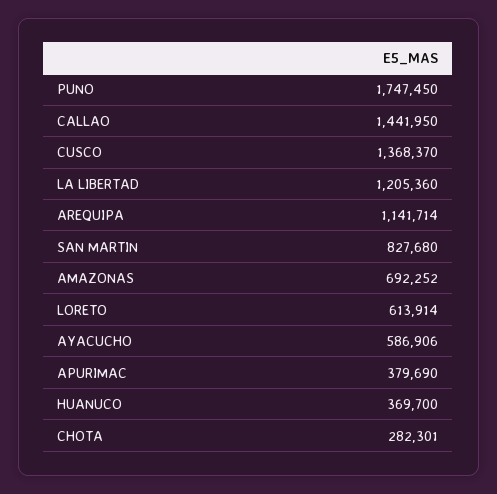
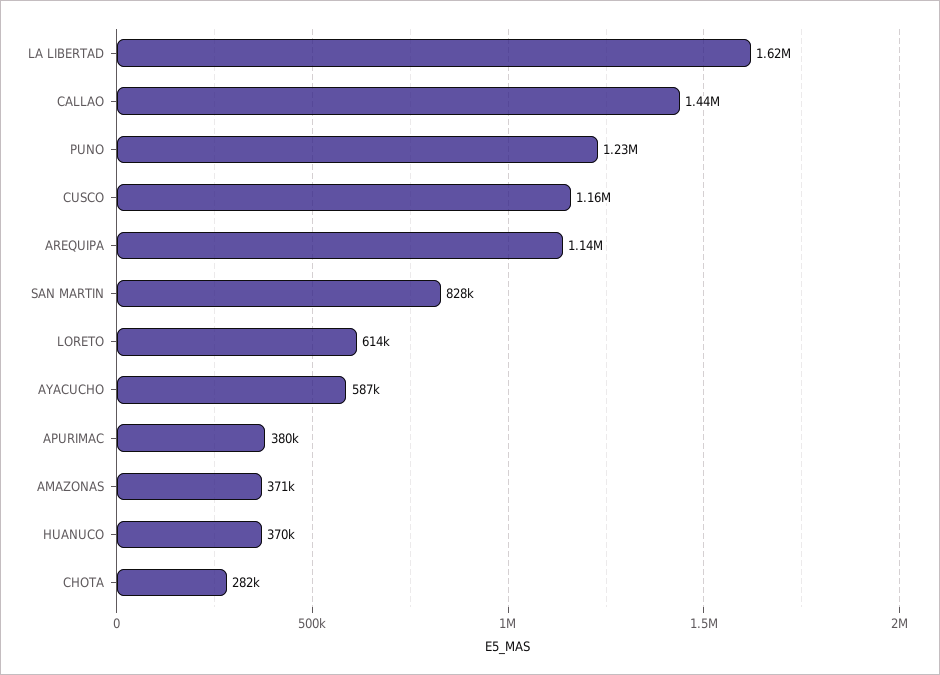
PUNO: 1747450 -> 1230000
CUSCO: 1368370 -> 1160000
LA LIBERTAD: 1205360 -> 1620000
AMAZONAS: 692252 -> 371000

